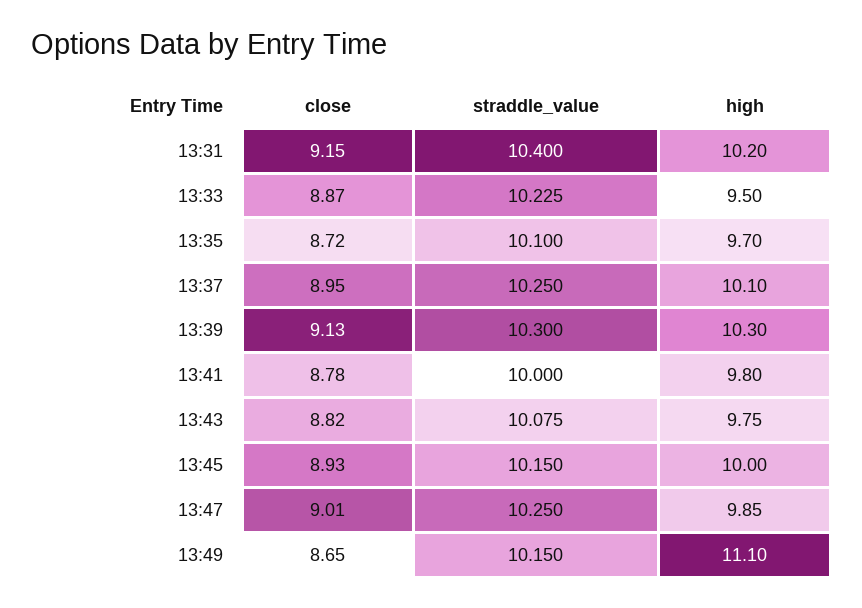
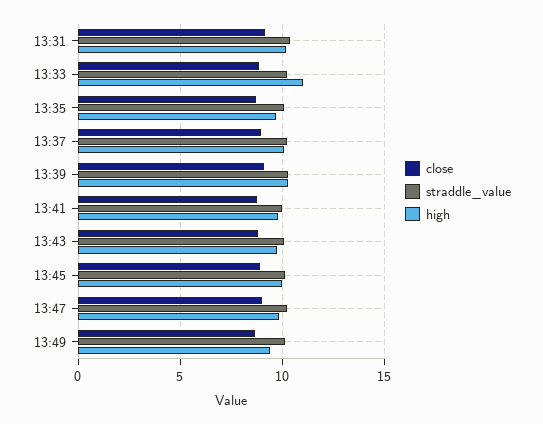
high, 13:33: 9.5 -> 11
high, 13:49: 11.1 -> 9.5

